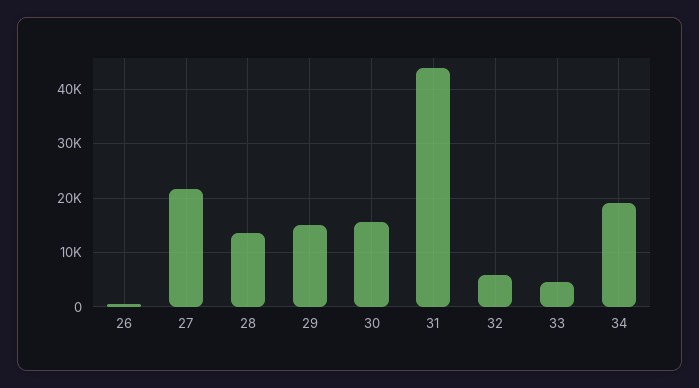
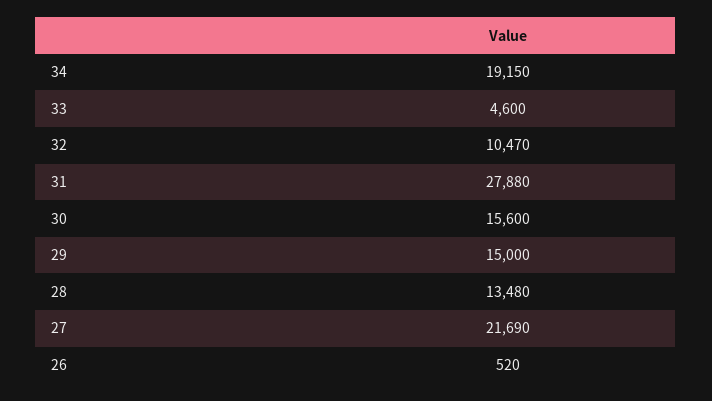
31: 44000 -> 27880
32: 6000 -> 10470

